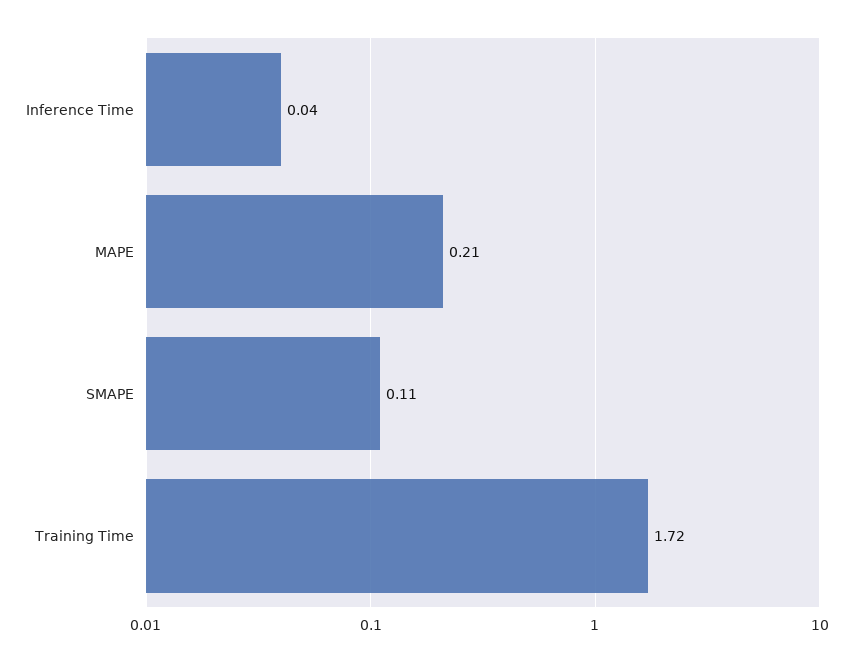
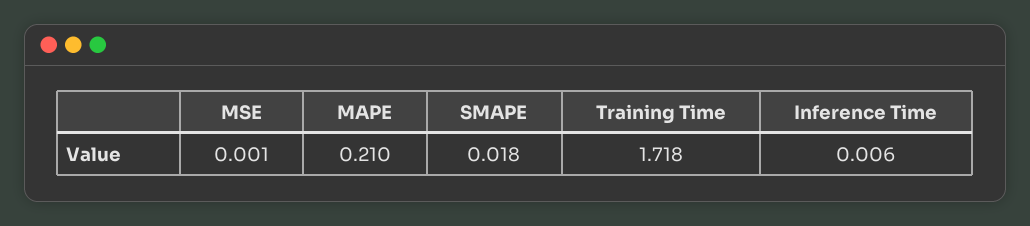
Inference Time: 0.04 -> 0.006
SMAPE: 0.11 -> 0.018
MSE: none -> 0.001

